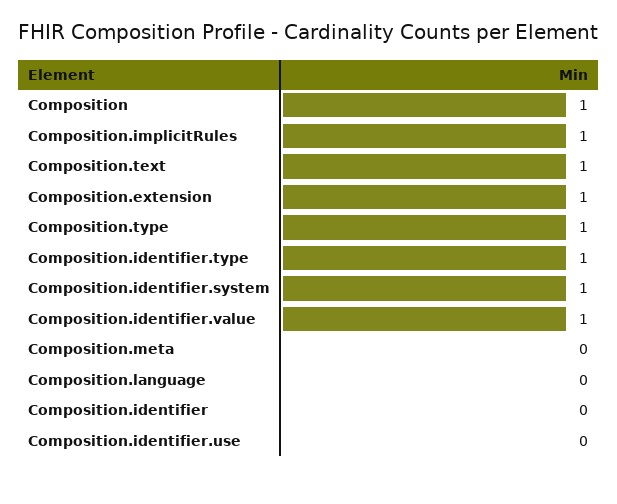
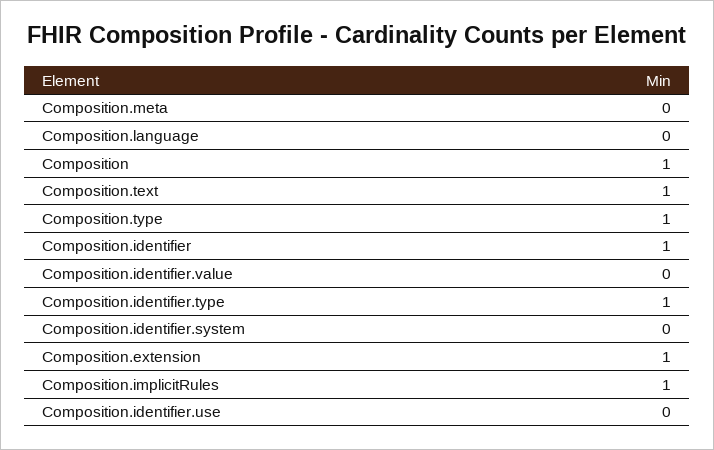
Composition.identifier.system: 1 -> 0
Composition.identifier.value: 1 -> 0
Composition.identifier: 0 -> 1

